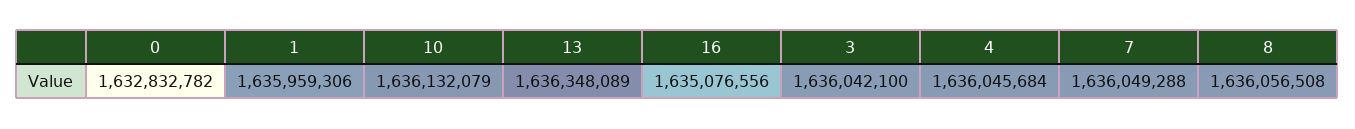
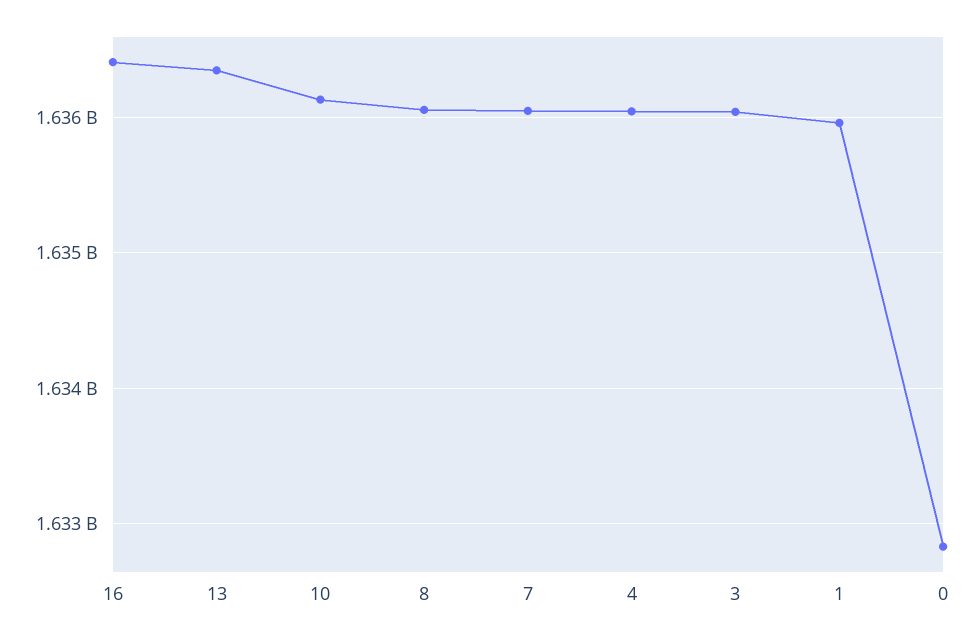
16: 1635076556 -> 1636400000

